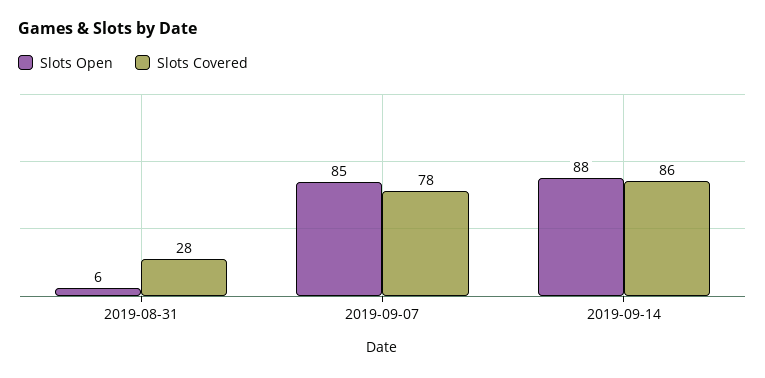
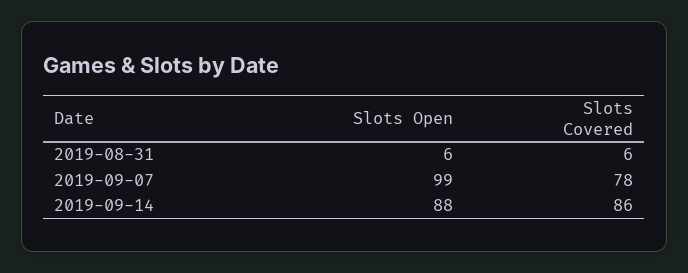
Slots Covered, 2019-08-31: 28 -> 6
Slots Open, 2019-09-07: 85 -> 99

